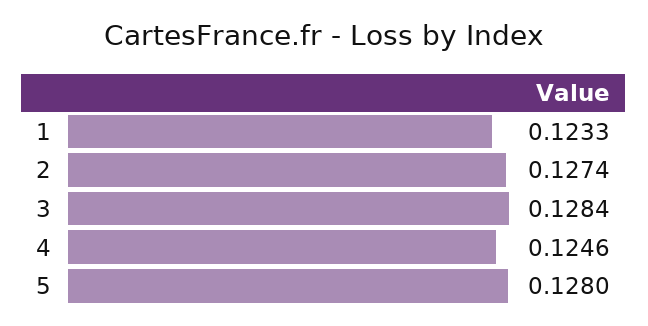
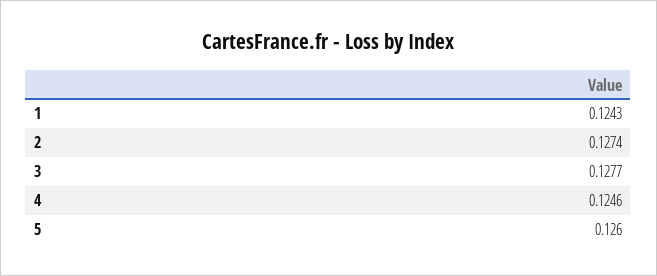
1: 0.1233 -> 0.1243
3: 0.1284 -> 0.1277
5: 0.128 -> 0.126

